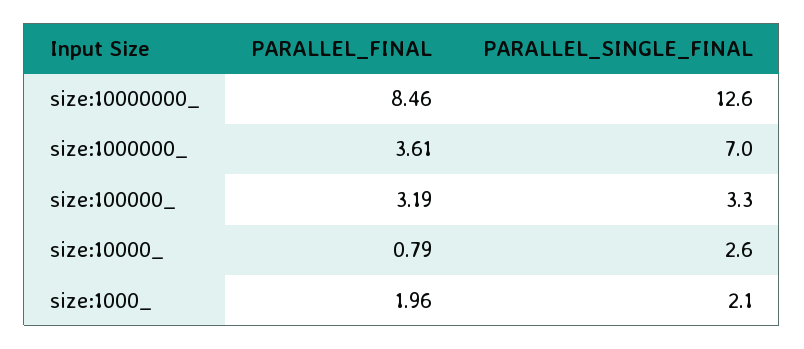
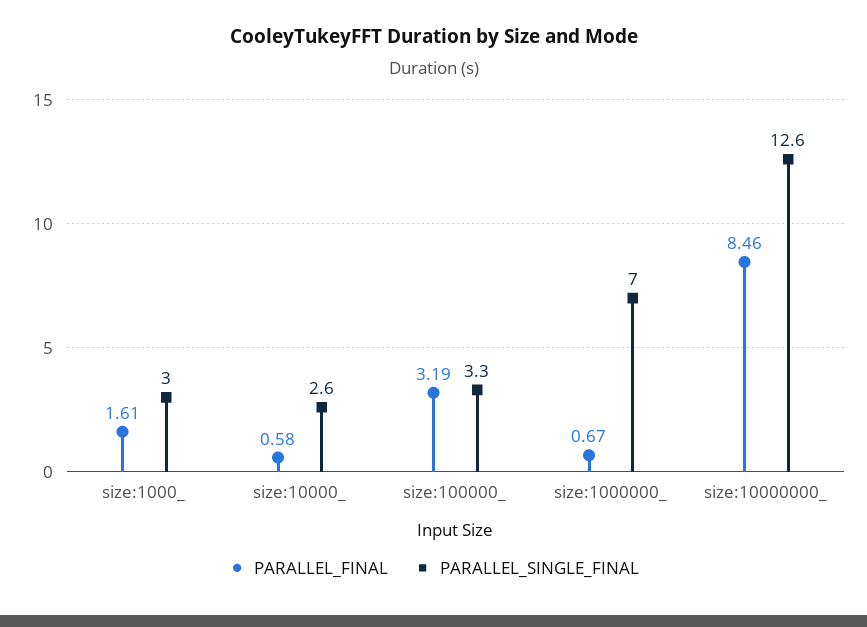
PARALLEL_FINAL, size:1000000_: 3.61 -> 0.67
PARALLEL_FINAL, size:10000_: 0.79 -> 0.58
PARALLEL_FINAL, size:1000_: 1.96 -> 1.61
PARALLEL_SINGLE_FINAL, size:1000_: 2.1 -> 3

